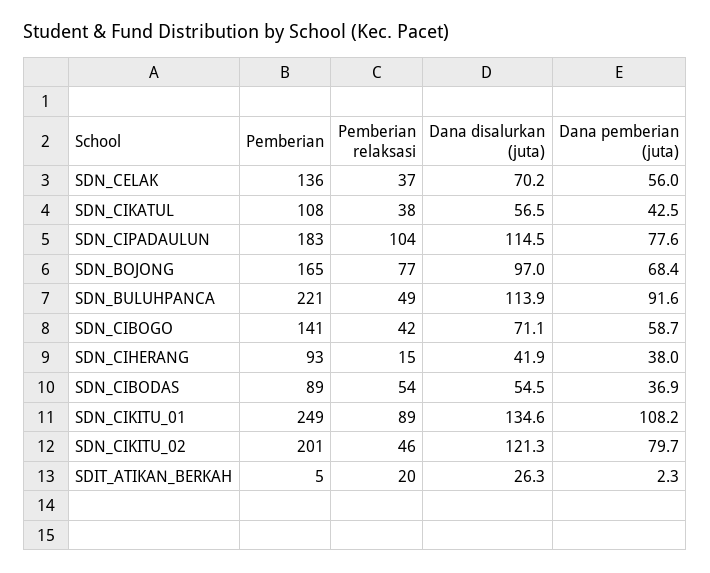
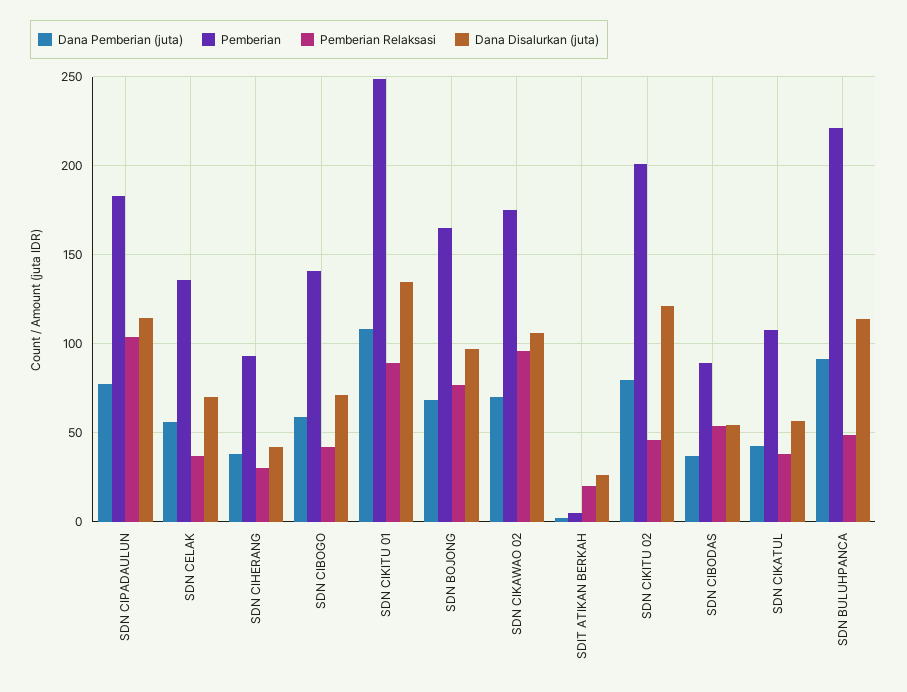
Pemberian relaksasi, SDN_CIHERANG: 15 -> 30
Dana pemberian (juta), SDN CIKAWAO 02: none -> 70
Pemberian, SDN CIKAWAO 02: none -> 175
Pemberian relaksasi, SDN CIKAWAO 02: none -> 95
Dana disalurkan (juta), SDN CIKAWAO 02: none -> 105

